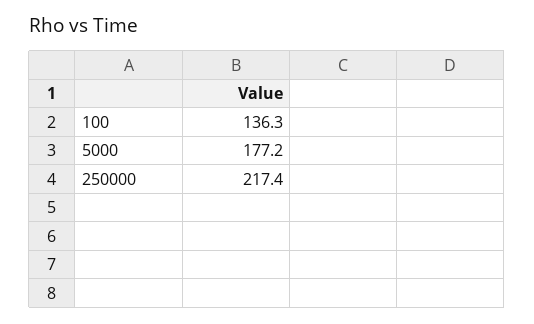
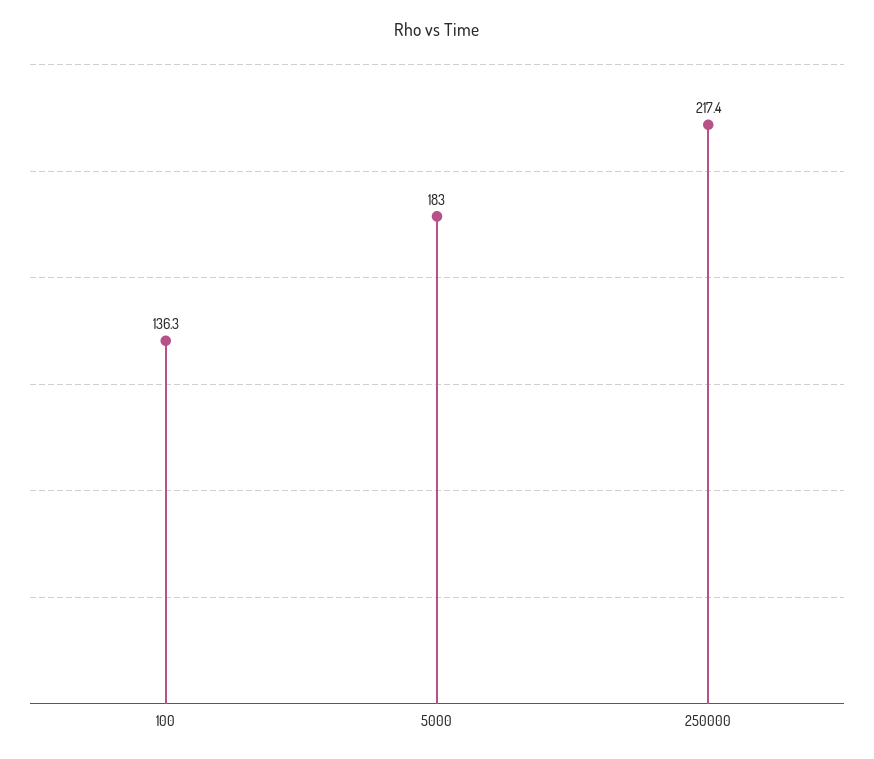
5000: 177.2 -> 183

